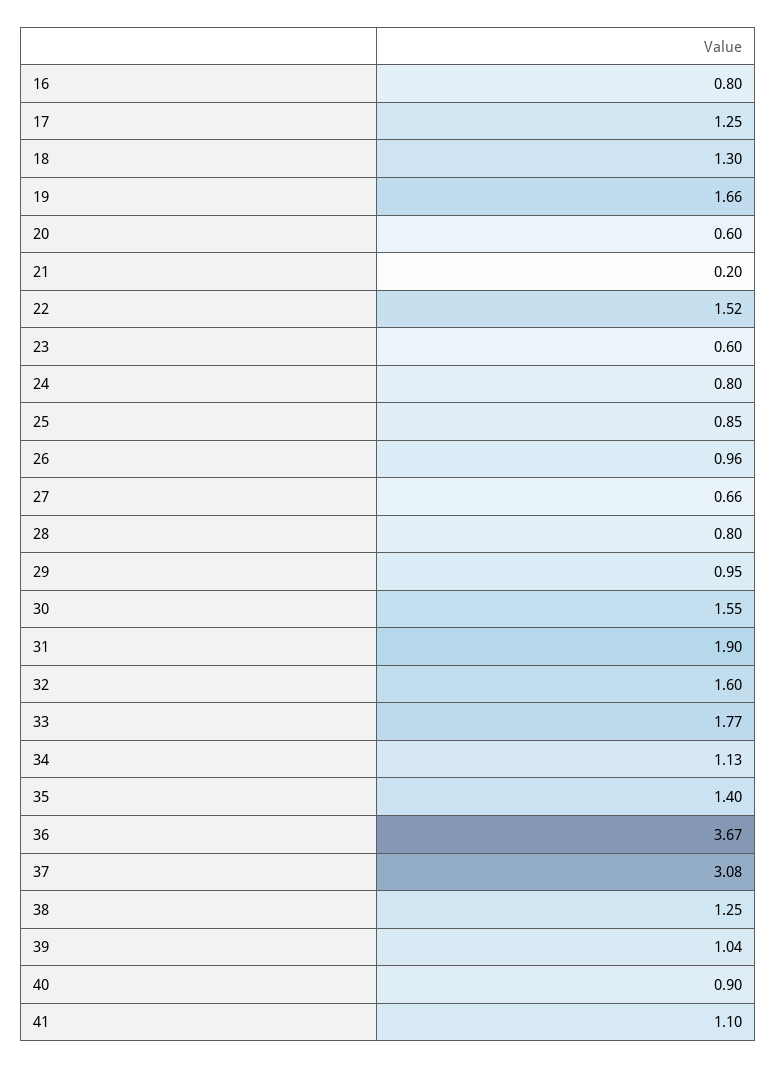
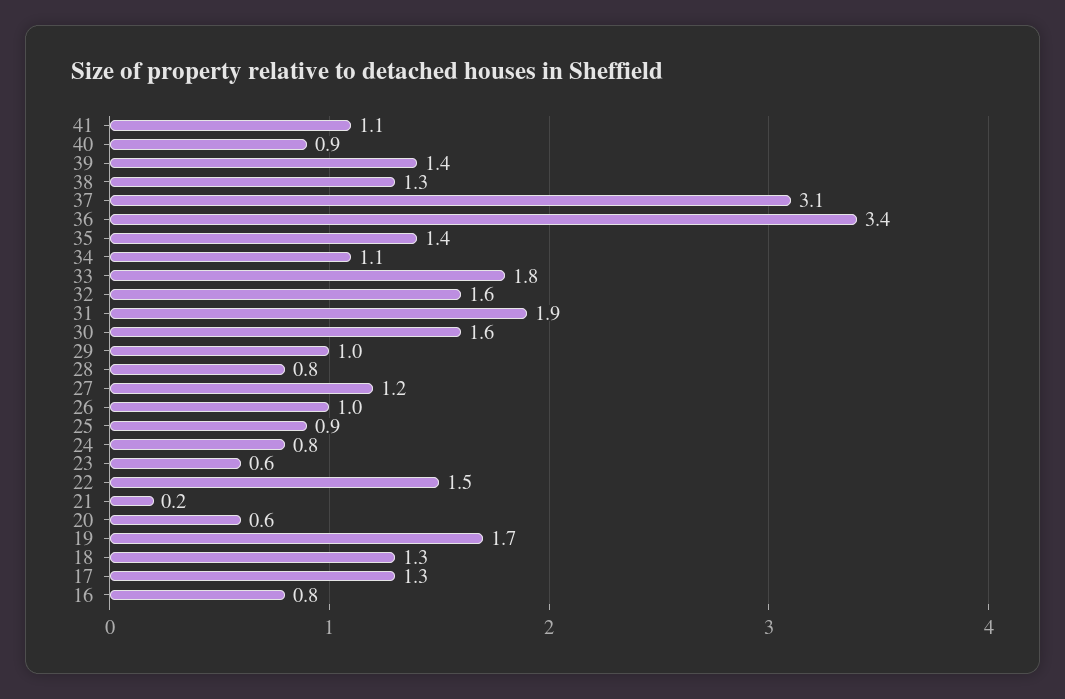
27: 0.66 -> 1.2
36: 3.67 -> 3.4
39: 1.04 -> 1.4

